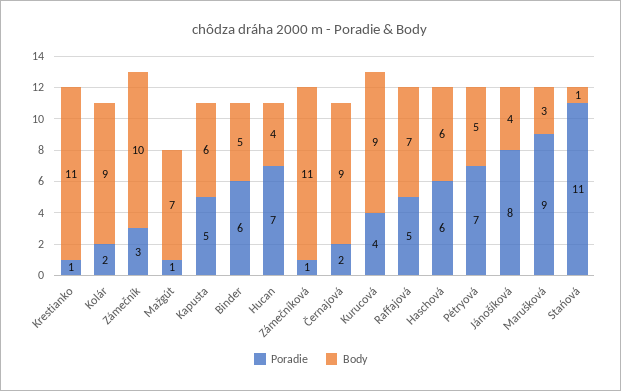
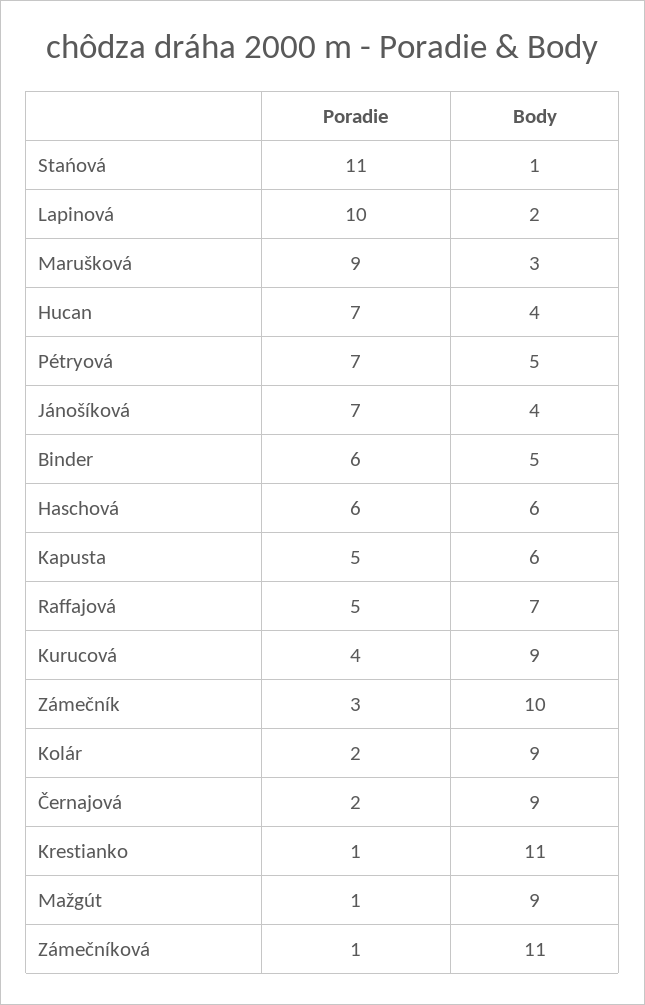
Body, Mažgút: 7 -> 9
Poradie, Jánošíková: 8 -> 7
Poradie, Lapinová: none -> 10
Body, Lapinová: none -> 2

